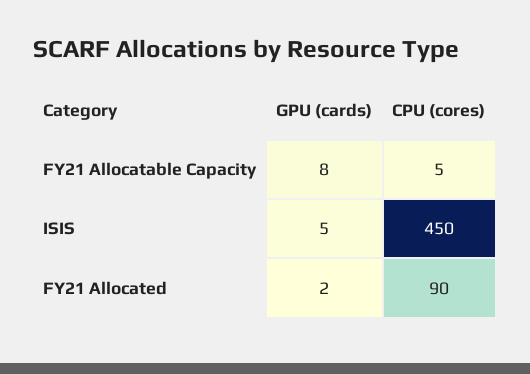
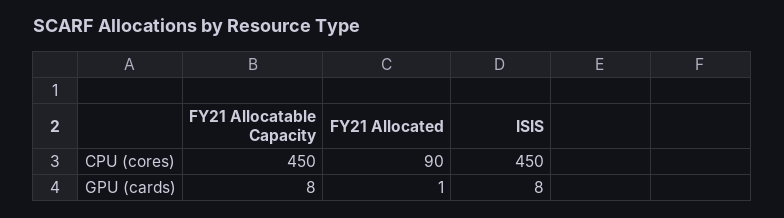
CPU (cores), FY21 Allocatable Capacity: 5 -> 450
GPU (cards), ISIS: 5 -> 8
GPU (cards), FY21 Allocated: 2 -> 1

